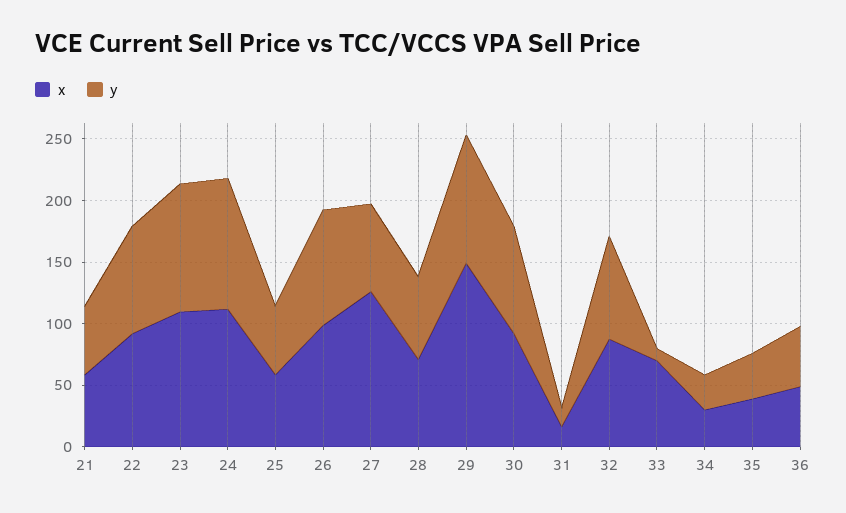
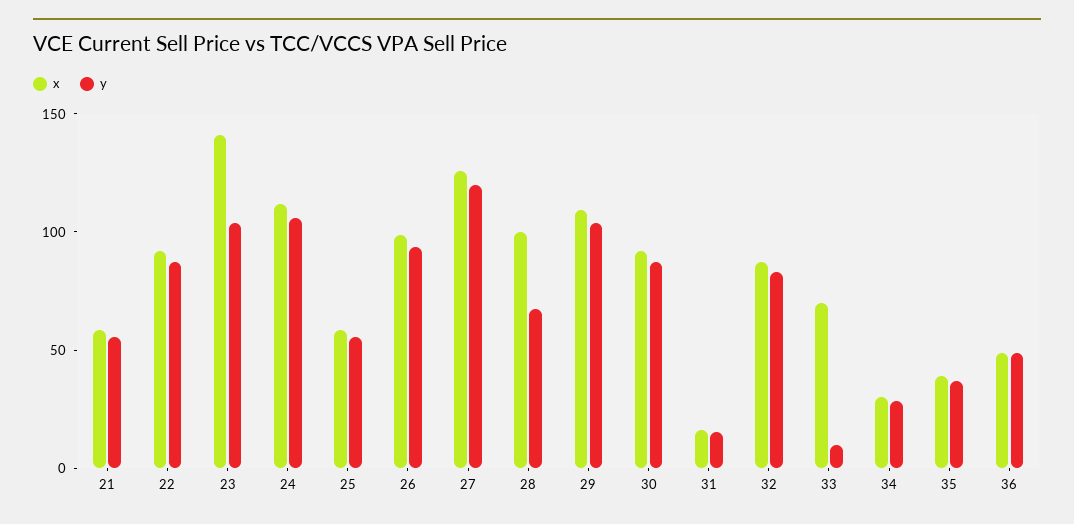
x, 23: 110 -> 140
y, 27: 70 -> 120
x, 28: 70 -> 100
x, 29: 150 -> 110

